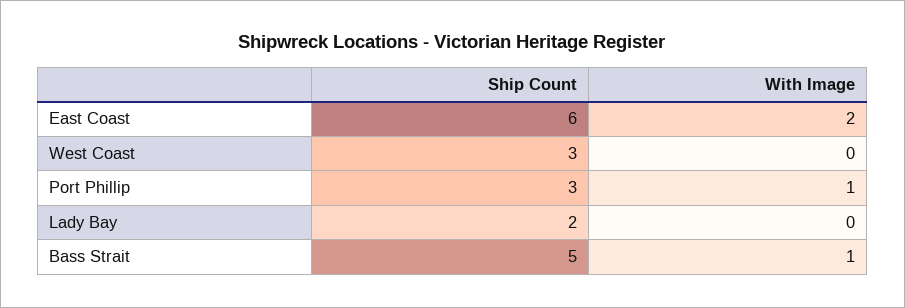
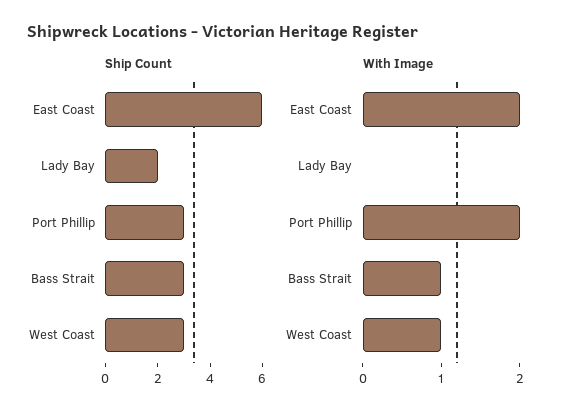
With Image, West Coast: 0 -> 1
With Image, Port Phillip: 1 -> 2
Ship Count, Bass Strait: 5 -> 3

